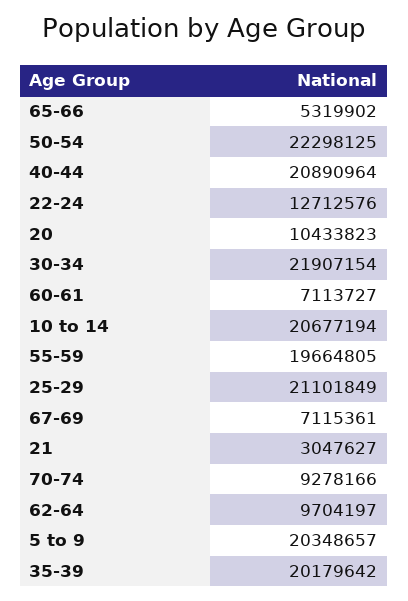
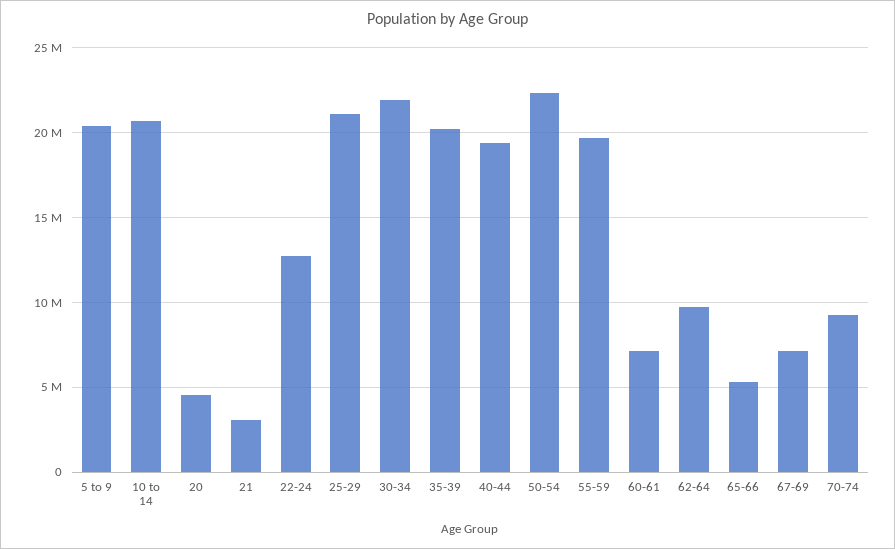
40-44: 20890964 -> 19500000
20: 10433823 -> 4500000

